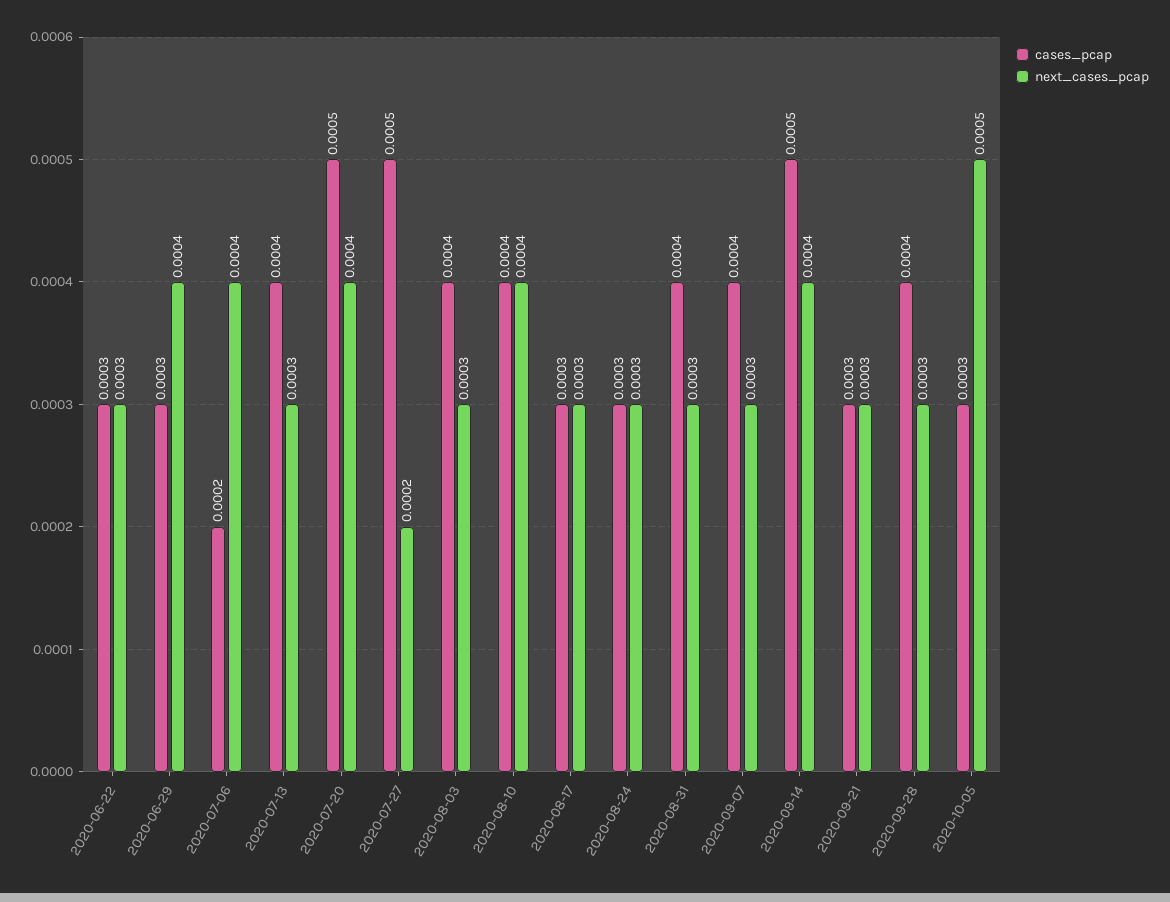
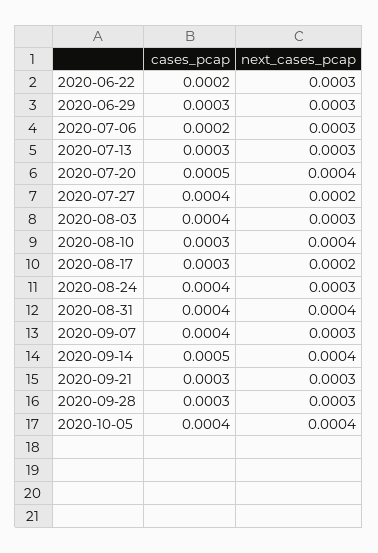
cases_pcap, 2020-06-22: 0.0003 -> 0.0002
next_cases_pcap, 2020-06-29: 0.0004 -> 0.0003
next_cases_pcap, 2020-07-06: 0.0004 -> 0.0003
cases_pcap, 2020-07-13: 0.0004 -> 0.0003
cases_pcap, 2020-07-27: 0.0005 -> 0.0004
cases_pcap, 2020-08-10: 0.0004 -> 0.0003
next_cases_pcap, 2020-08-17: 0.0003 -> 0.0002
cases_pcap, 2020-08-24: 0.0003 -> 0.0004
next_cases_pcap, 2020-08-31: 0.0003 -> 0.0004
cases_pcap, 2020-09-28: 0.0004 -> 0.0003
cases_pcap, 2020-10-05: 0.0003 -> 0.0004
next_cases_pcap, 2020-10-05: 0.0005 -> 0.0004

